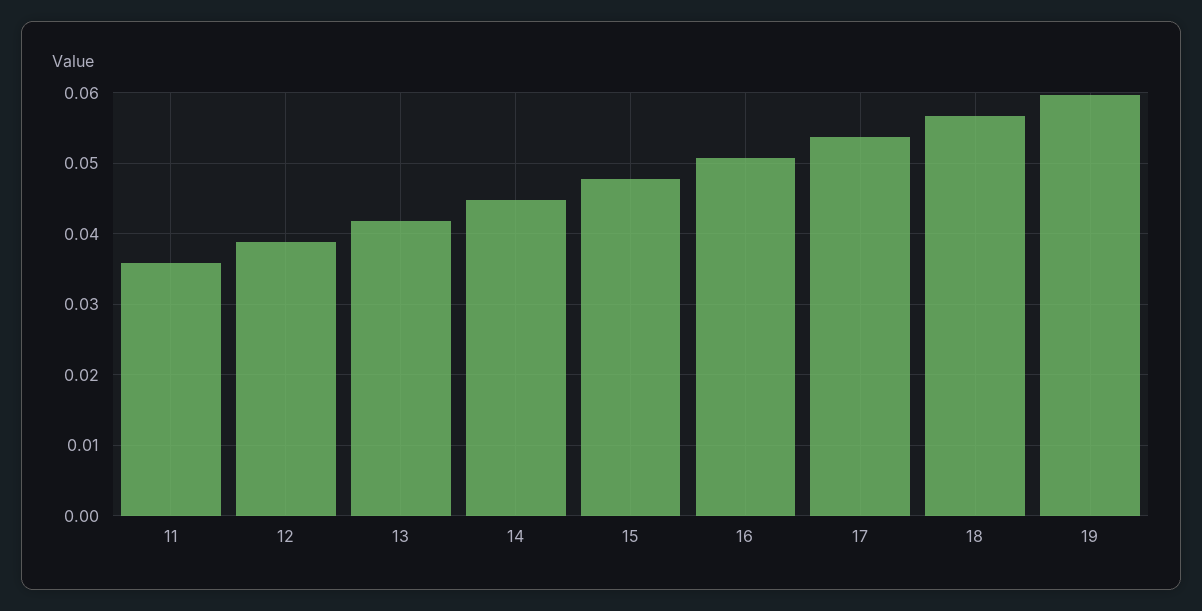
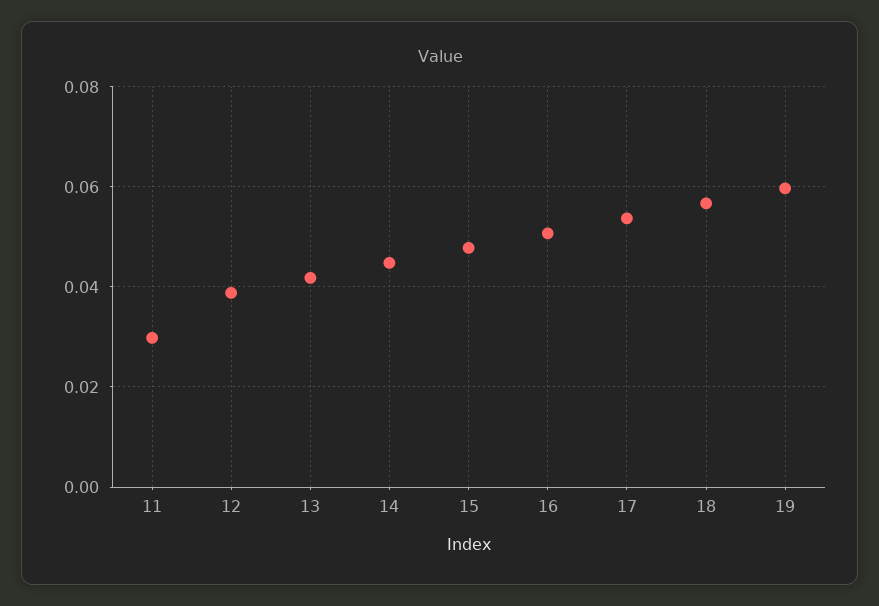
11: 0.036 -> 0.03

